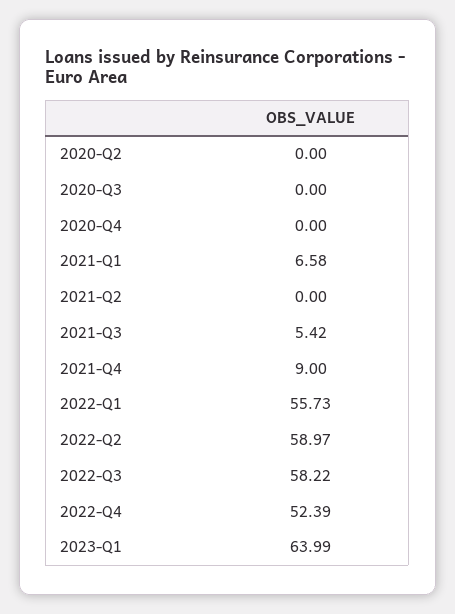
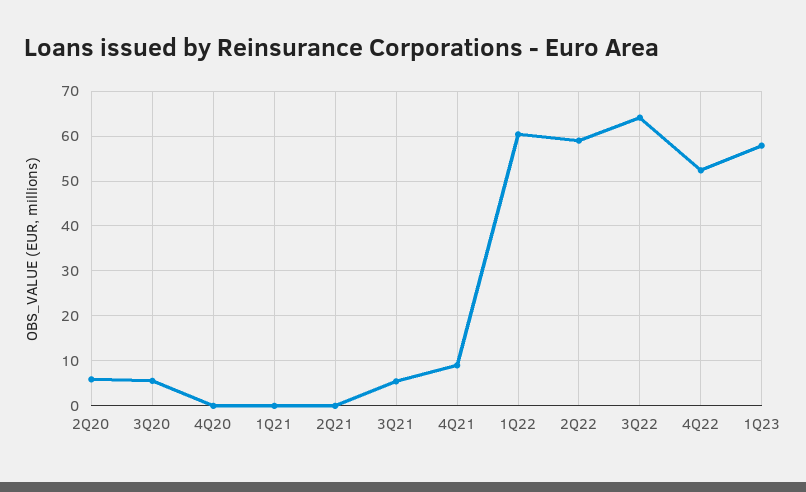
2020-Q2: 0 -> 6
2020-Q3: 0 -> 6
2021-Q1: 6.58 -> 0
2022-Q1: 55.73 -> 60
2022-Q3: 58.22 -> 64
2023-Q1: 63.99 -> 58

